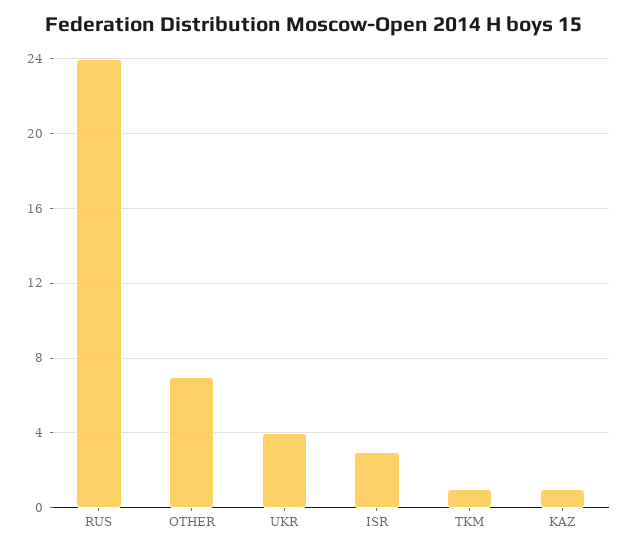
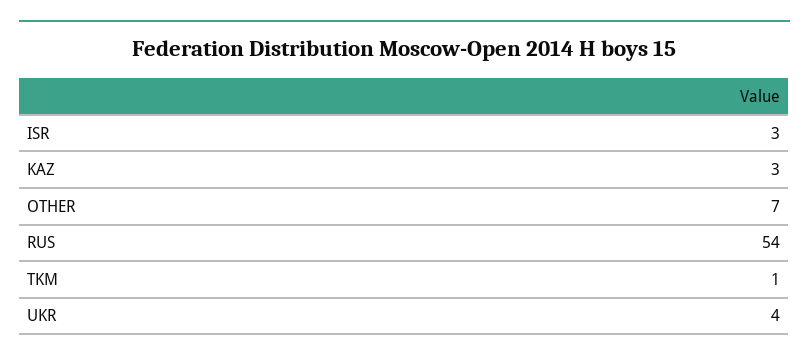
RUS: 24 -> 54
KAZ: 1 -> 3

